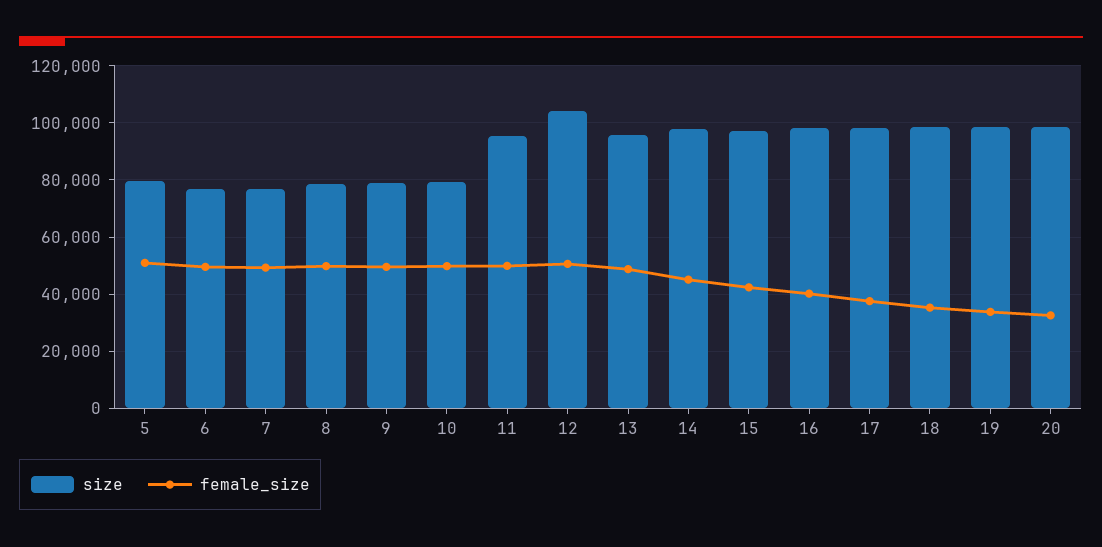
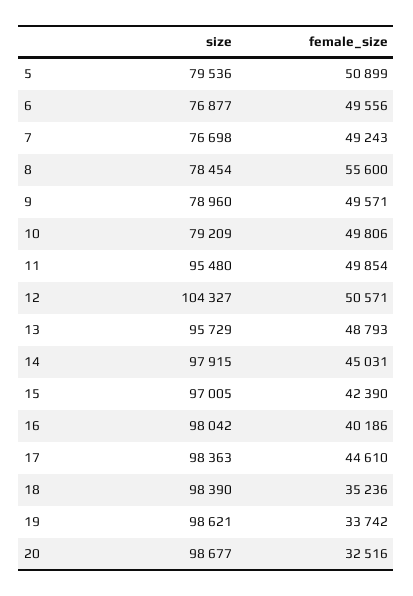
female_size, 8: 50000 -> 55600
female_size, 17: 37500 -> 44610

